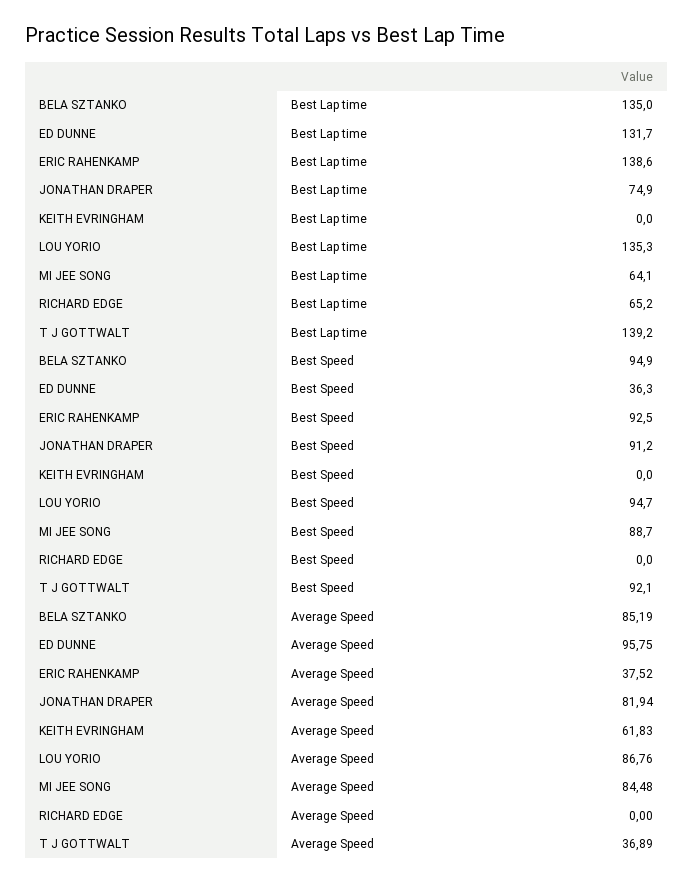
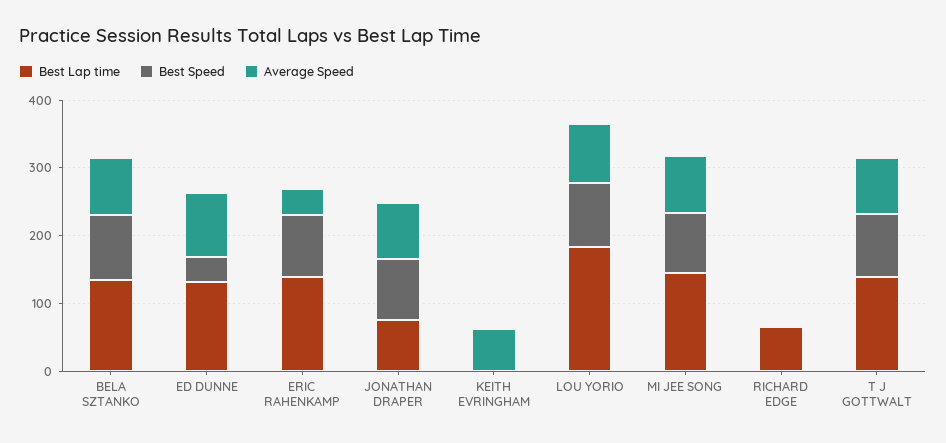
Best Lap time, LOU YORIO: 135.3 -> 180
Best Lap time, MI JEE SONG: 64.1 -> 140
Average Speed, T J GOTTWALT: 36.89 -> 80

